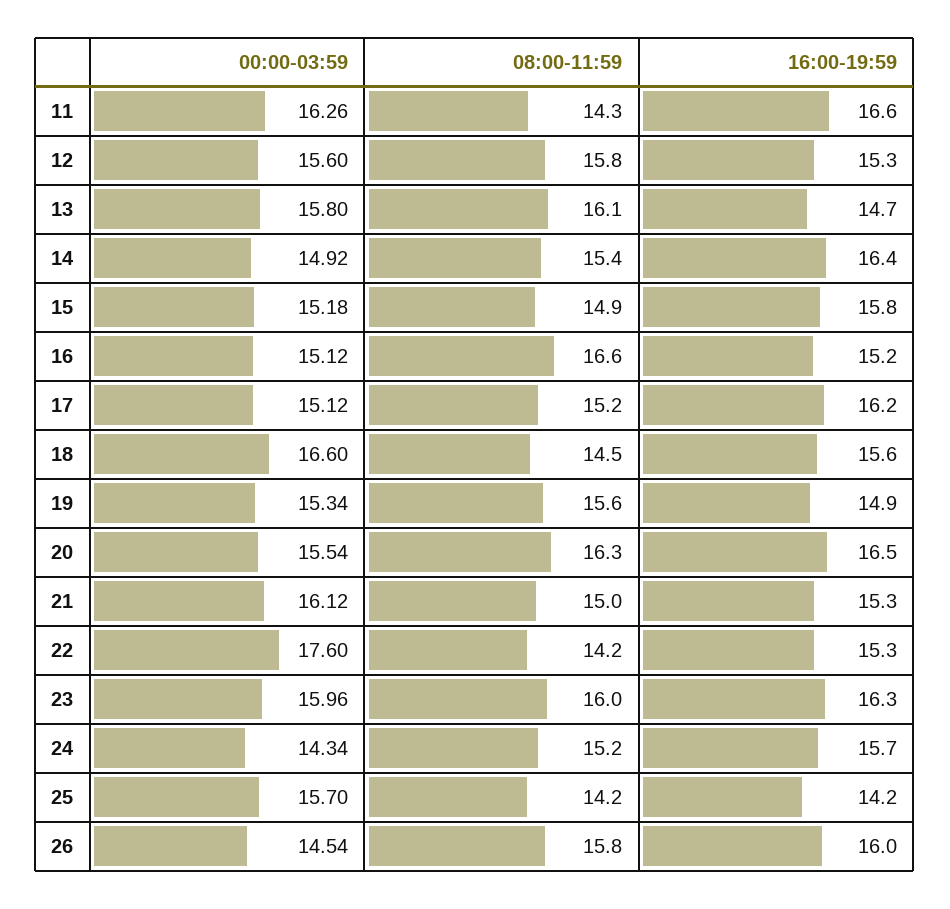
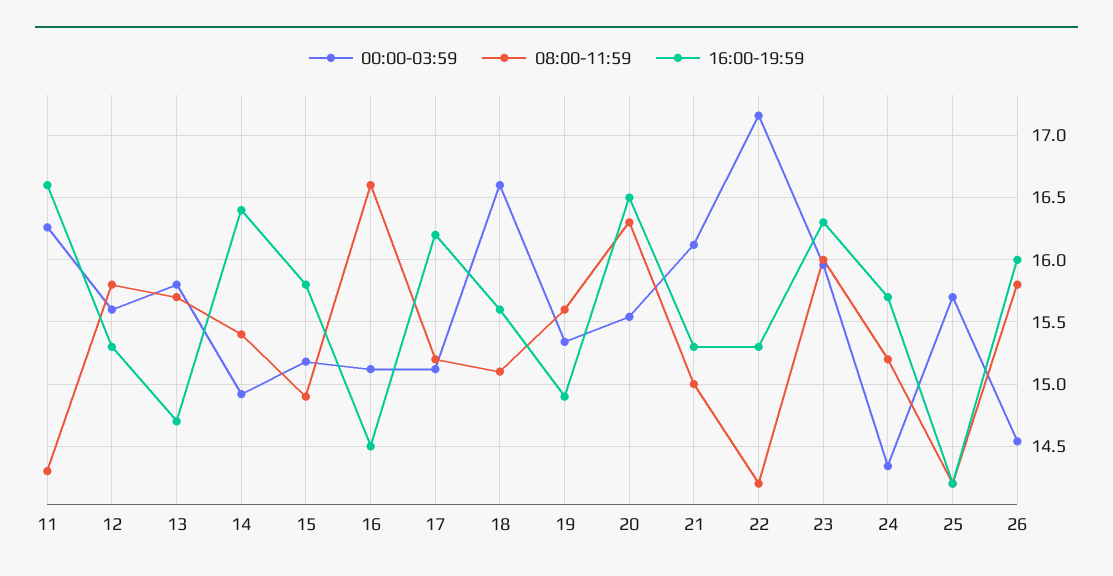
08:00-11:59, 13: 16.1 -> 15.7
16:00-19:59, 16: 15.2 -> 14.5
08:00-11:59, 18: 14.5 -> 15.1
00:00-03:59, 22: 17.6 -> 17.15

